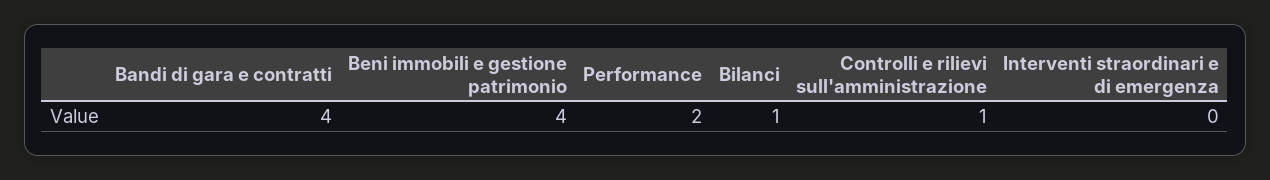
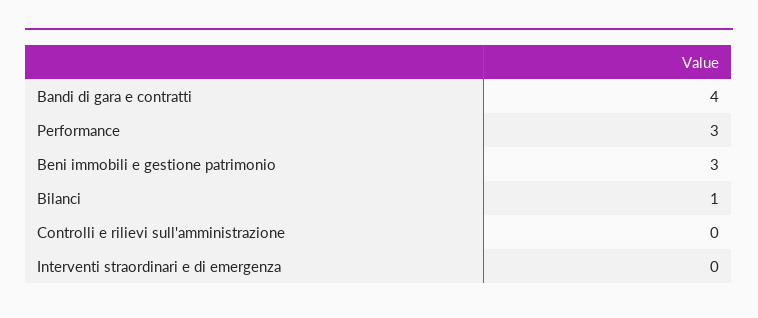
Beni immobili e gestione patrimonio: 4 -> 3
Performance: 2 -> 3
Controlli e rilievi sull'amministrazione: 1 -> 0

